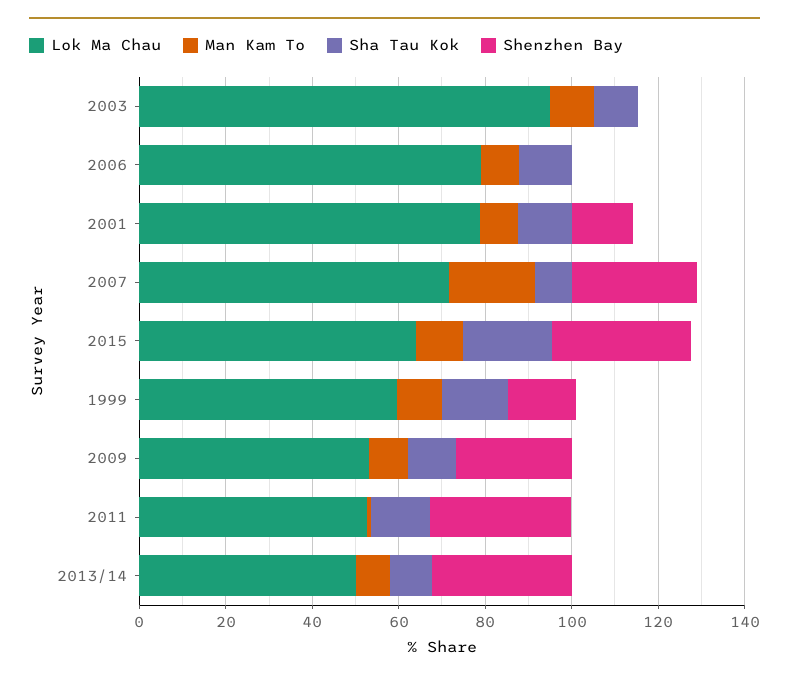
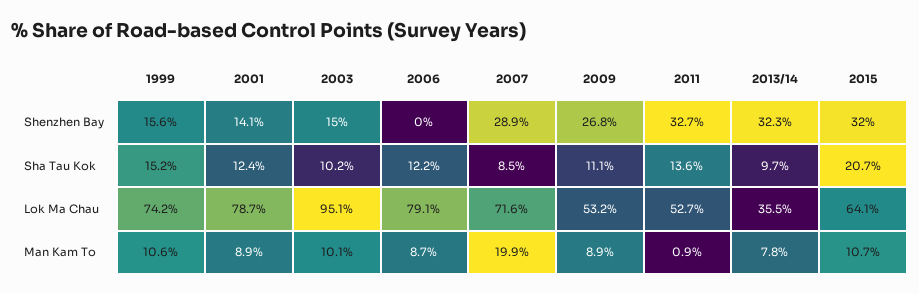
Shenzhen Bay, 2003: 0 -> 15
Lok Ma Chau, 1999: 60 -> 74.2
Lok Ma Chau, 2013/14: 50 -> 35.5

